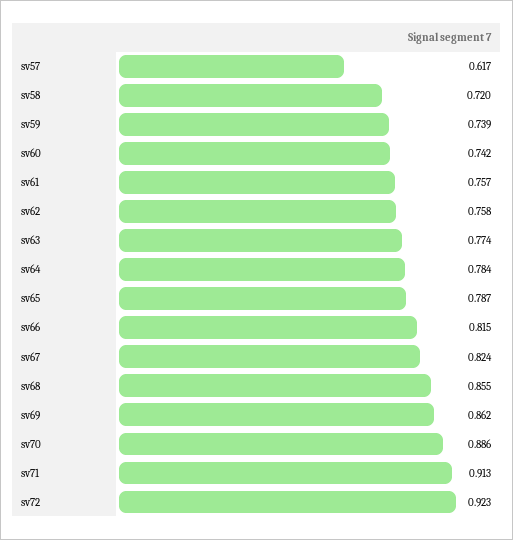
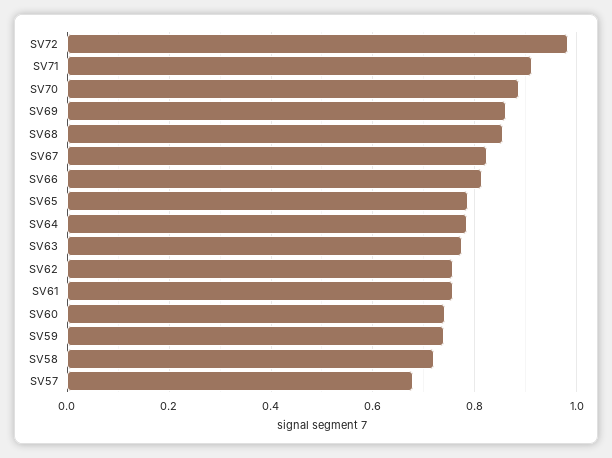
sv57: 0.617 -> 0.68
sv72: 0.923 -> 0.98

